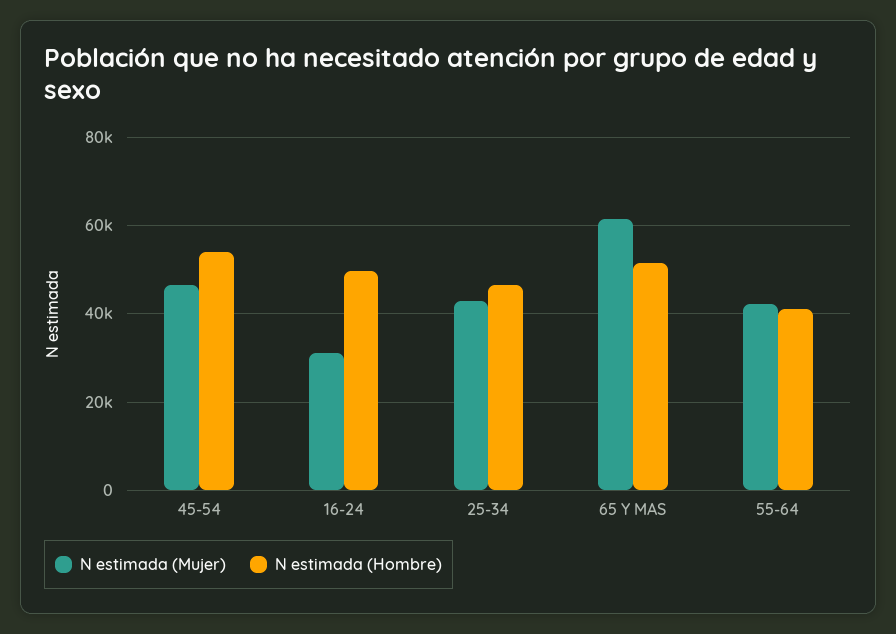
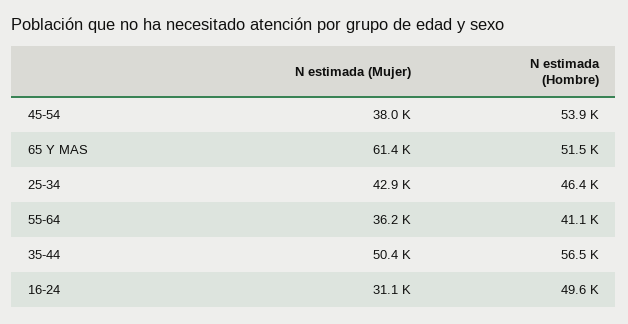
N estimada (Mujer), 45-54: 46000 -> 38000
N estimada (Mujer), 55-64: 42000 -> 36200
N estimada (Mujer), 35-44: none -> 50400
N estimada (Hombre), 35-44: none -> 56500

